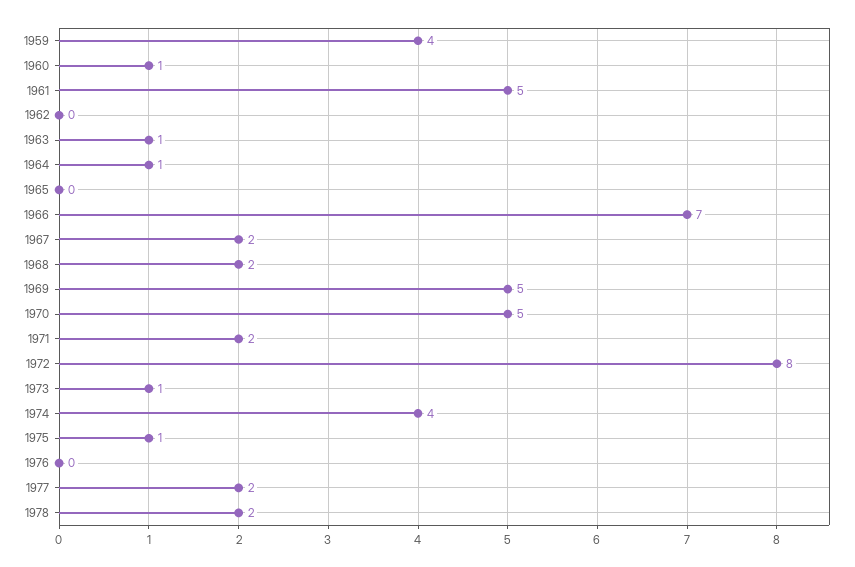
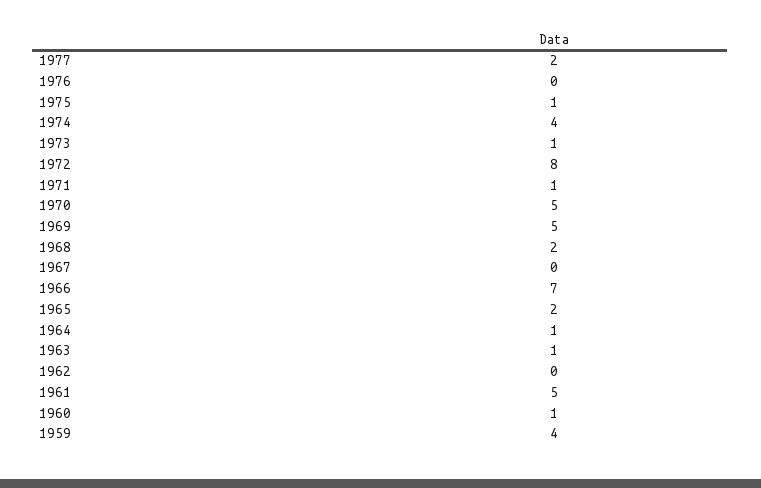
1965: 0 -> 2
1967: 2 -> 0
1971: 2 -> 1
1978: 2 -> none

